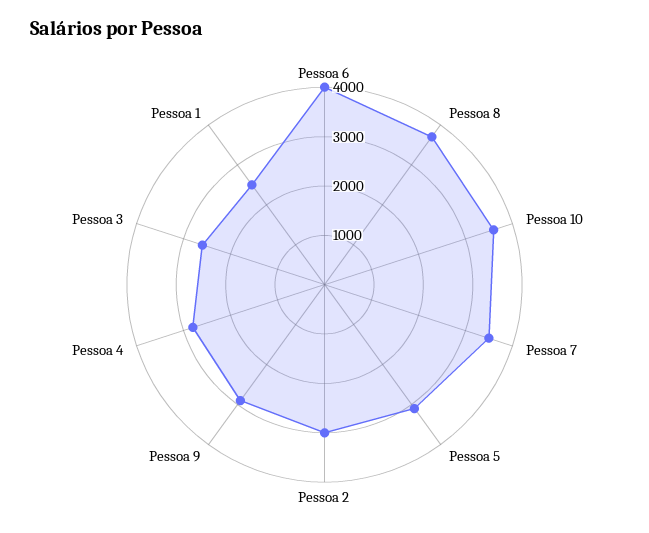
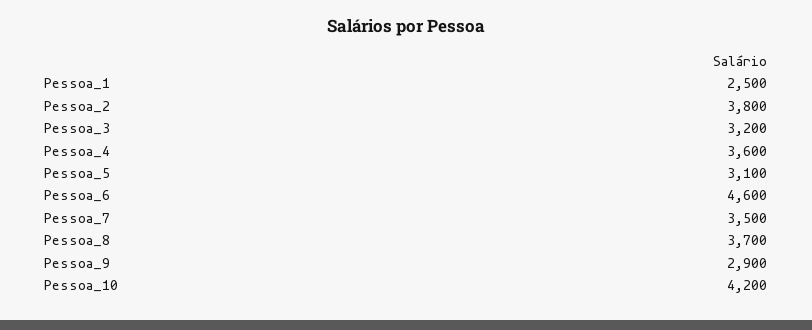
Pessoa 6: 4000 -> 4600
Pessoa 10: 3600 -> 4200
Pessoa 2: 3000 -> 3800
Pessoa 4: 2800 -> 3600
Pessoa 3: 2600 -> 3200

